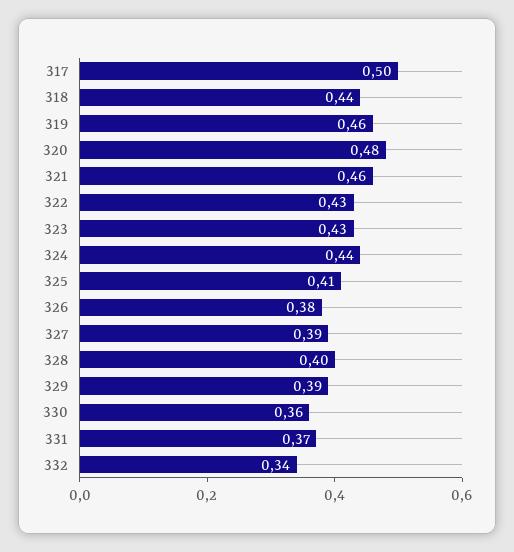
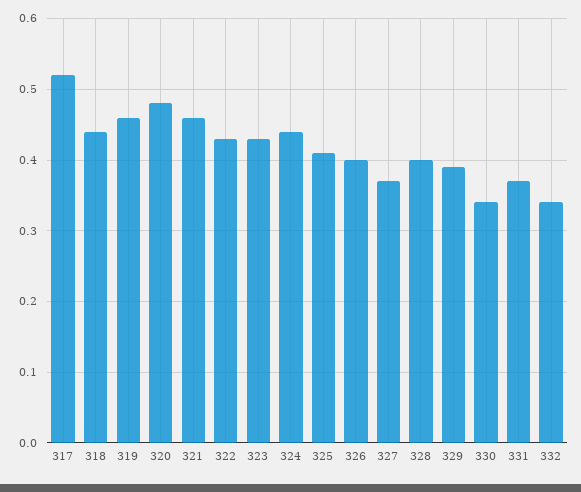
317: 0.5 -> 0.52
326: 0.38 -> 0.4
327: 0.39 -> 0.37
330: 0.36 -> 0.34

